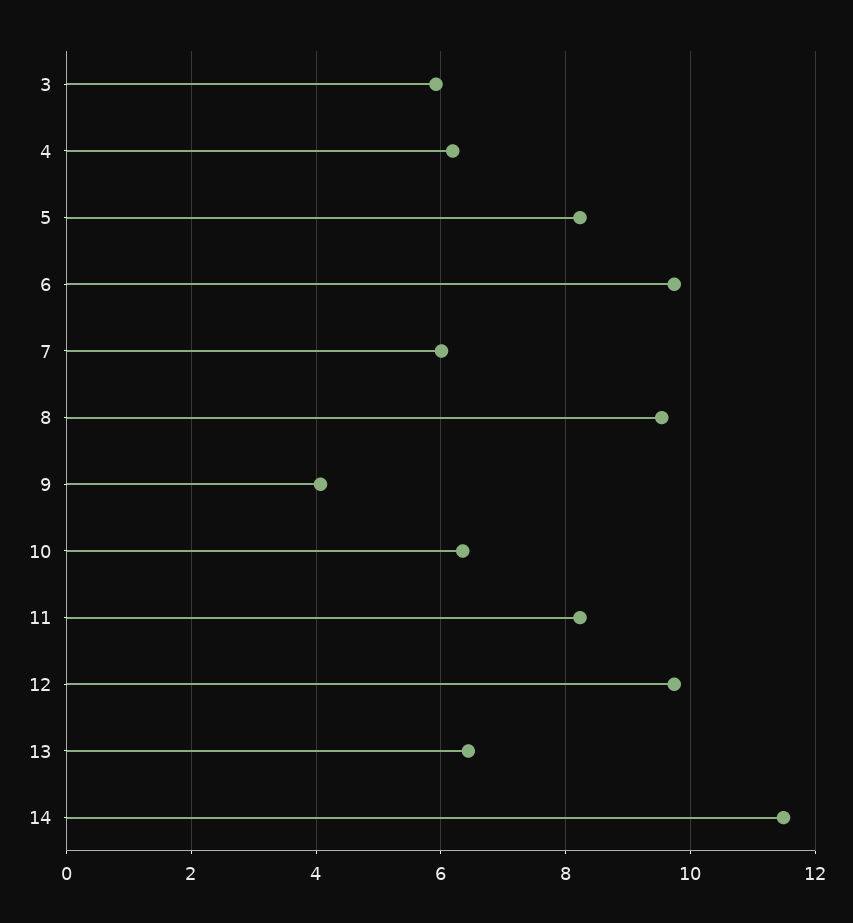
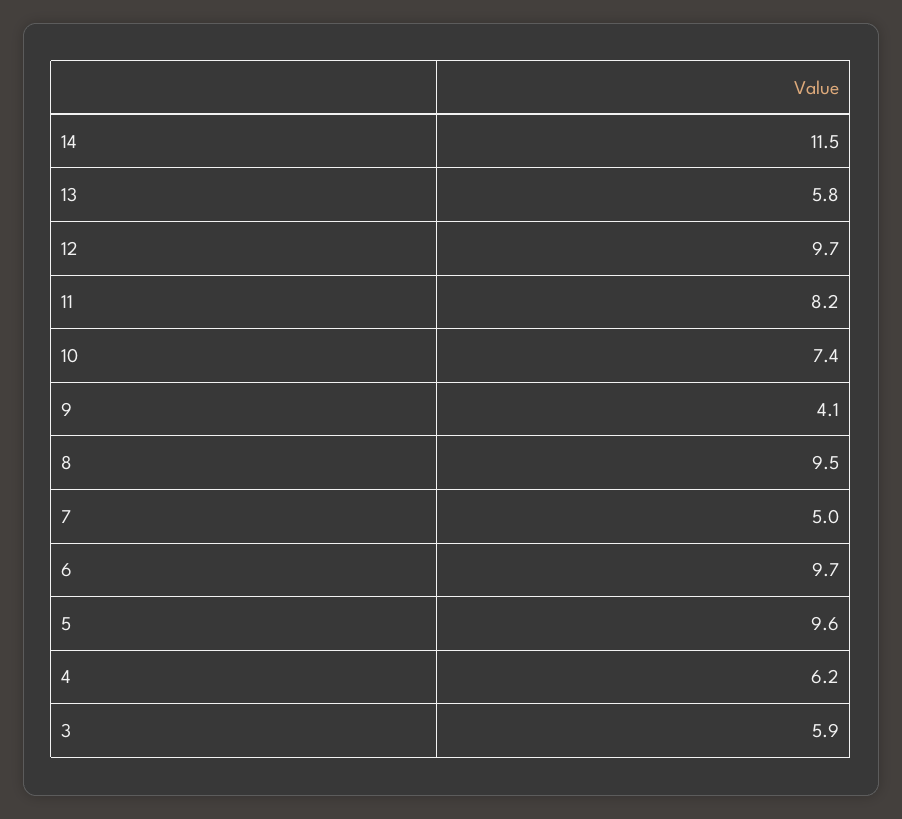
5: 8.2 -> 9.6
7: 6 -> 5
10: 6.4 -> 7.4
13: 6.4 -> 5.8

